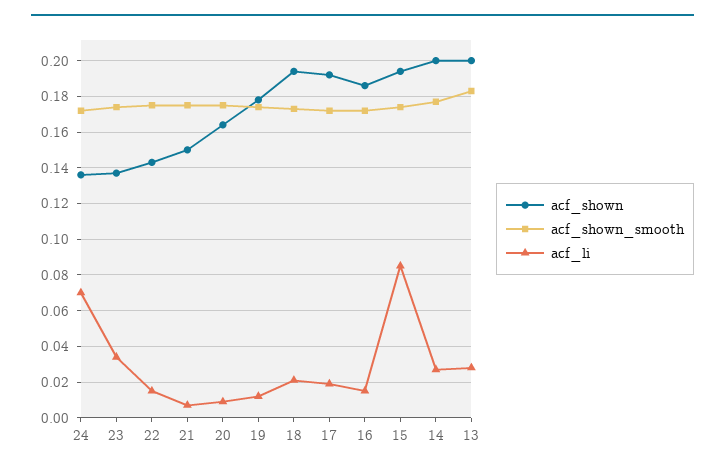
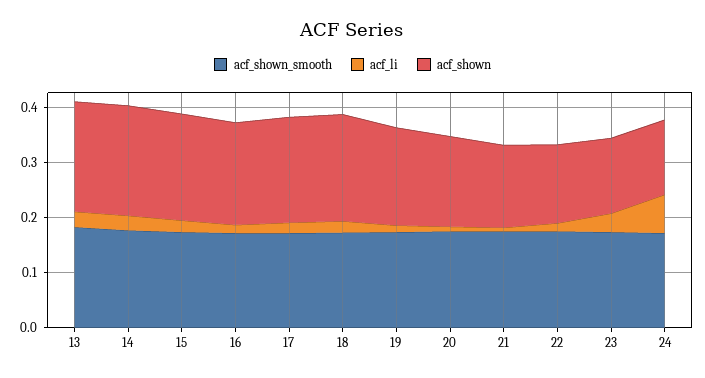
acf_li, 15: 0.085 -> 0.02

